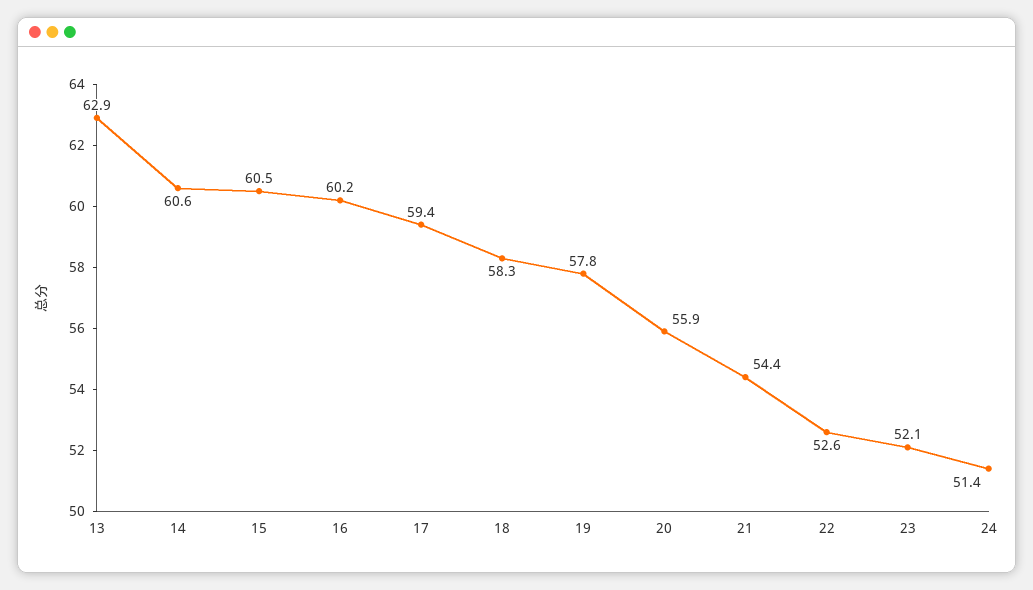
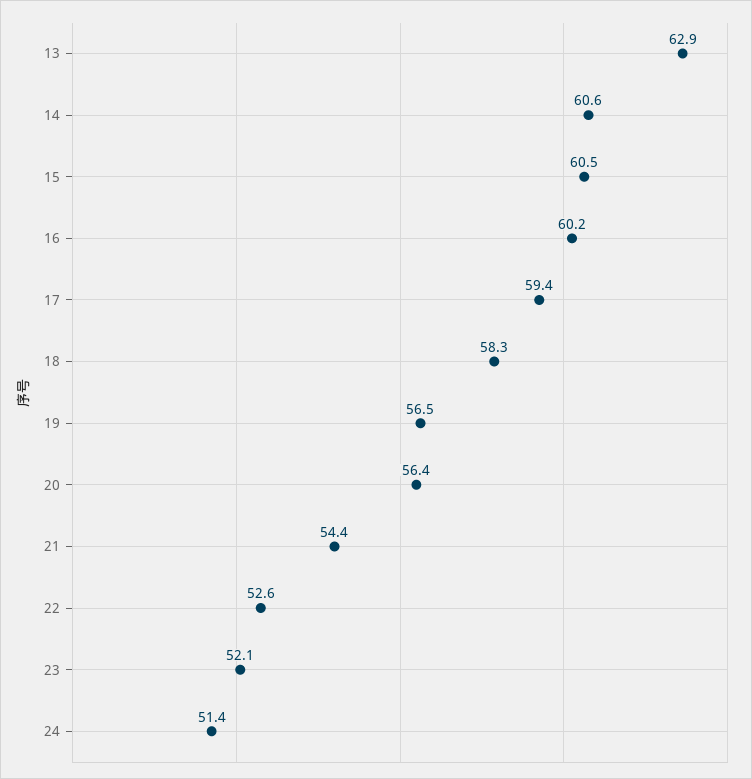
19: 57.8 -> 56.5
20: 55.9 -> 56.4

